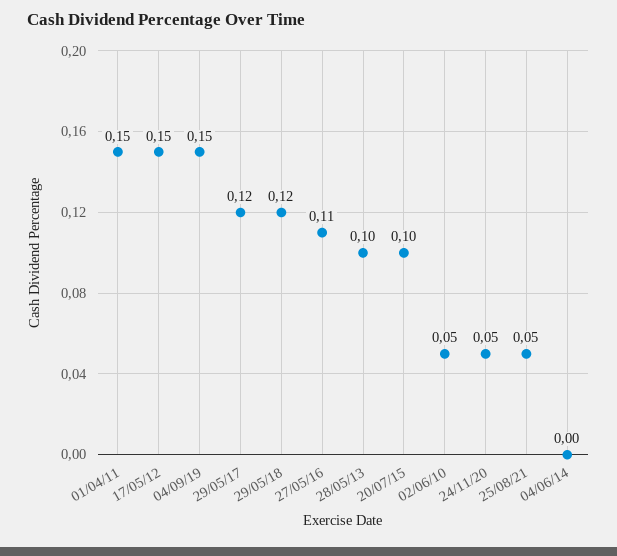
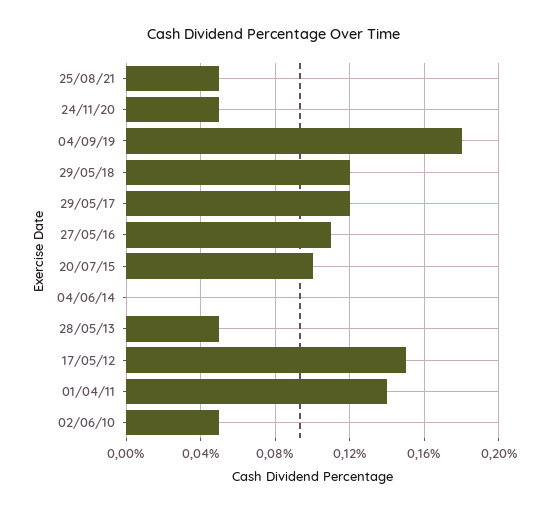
01/04/11: 0.15 -> 0.14
04/09/19: 0.15 -> 0.18
28/05/13: 0.1 -> 0.05

